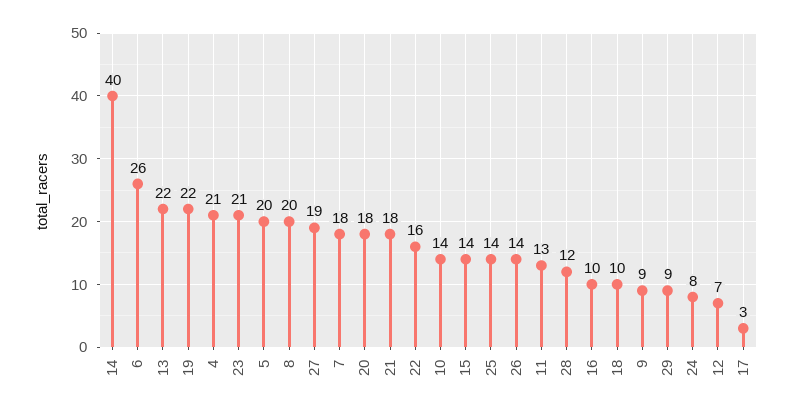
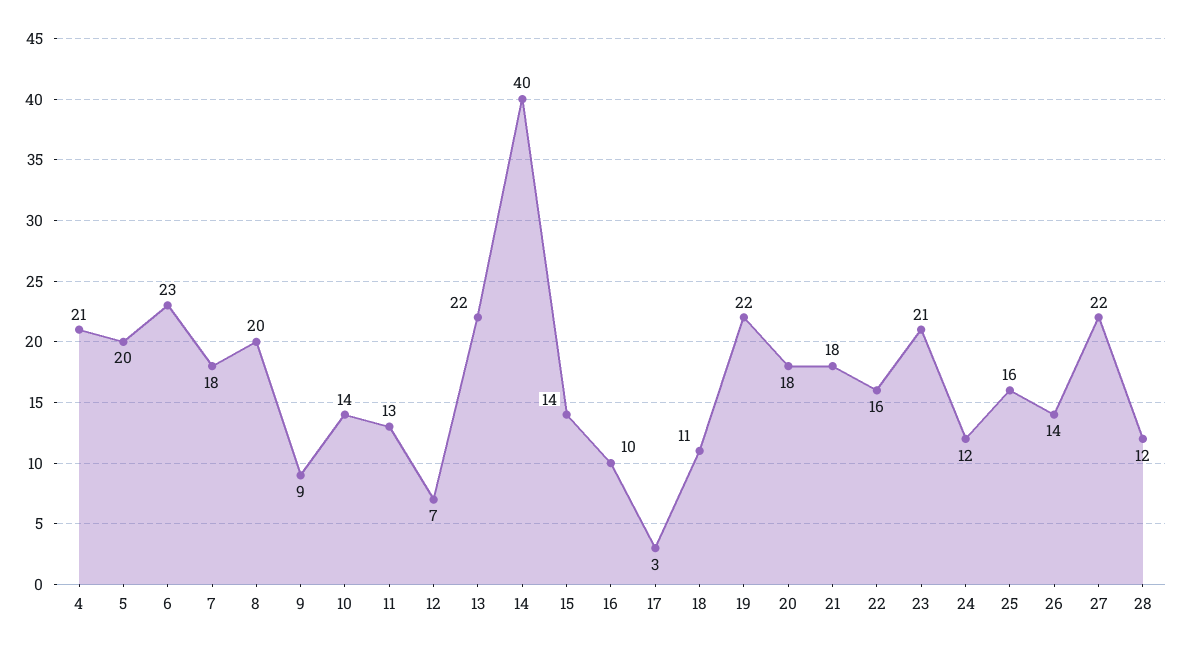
6: 26 -> 23
27: 19 -> 22
25: 14 -> 16
18: 10 -> 11
29: 9 -> none
24: 8 -> 12

